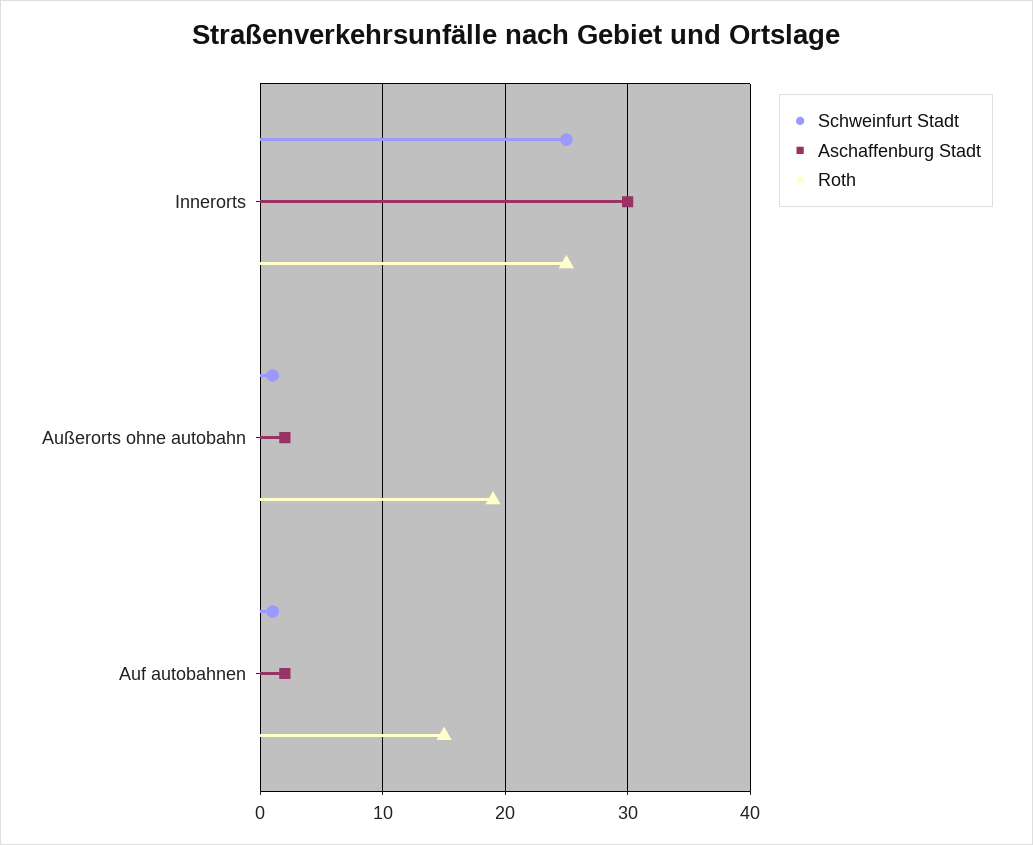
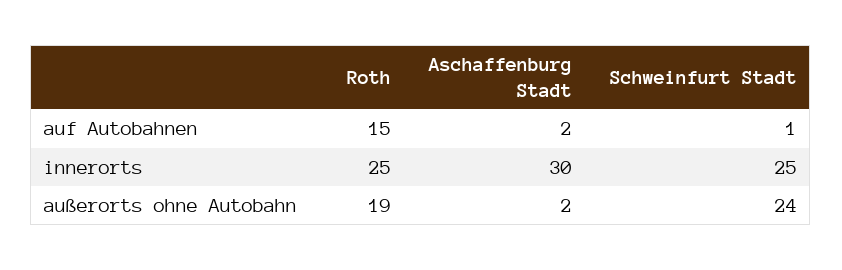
Schweinfurt Stadt, Außerorts ohne autobahn: 1 -> 24

